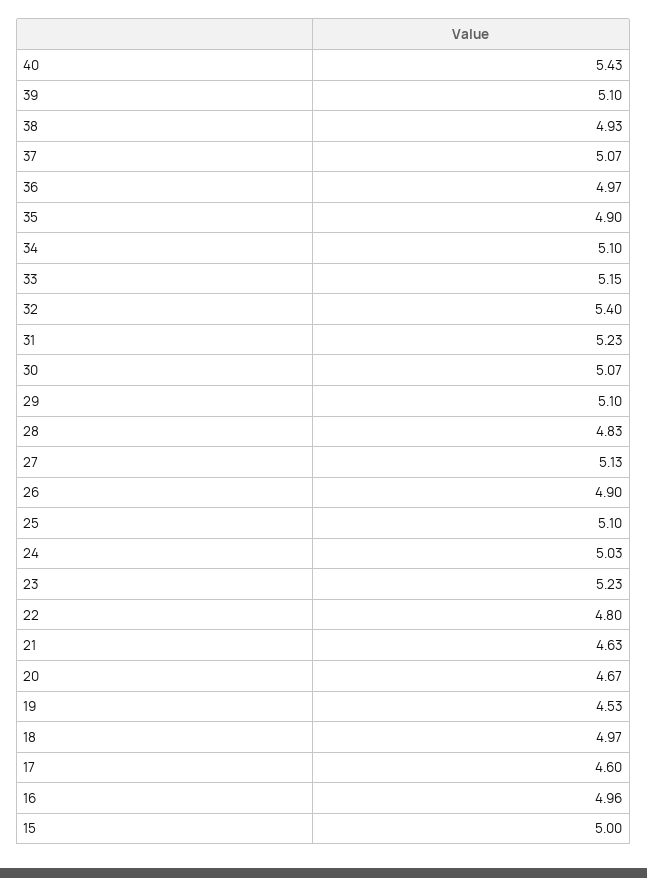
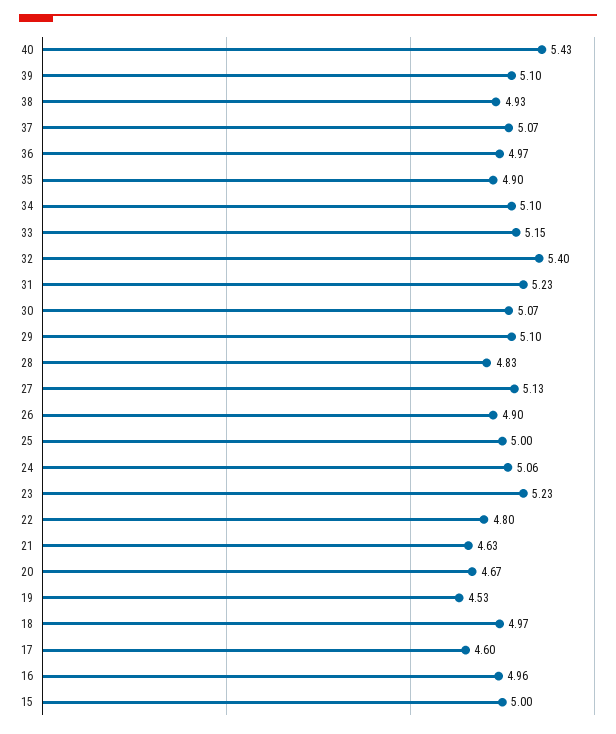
25: 5.1 -> 5
24: 5.03 -> 5.06

